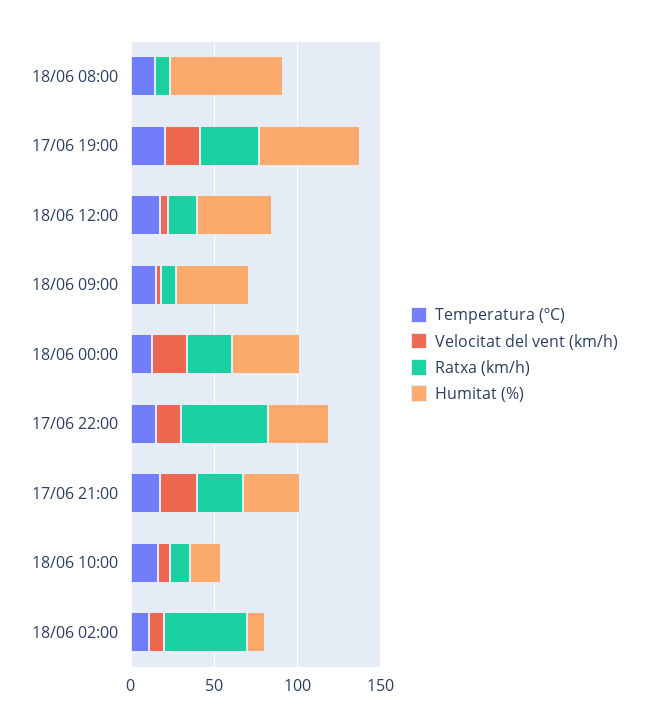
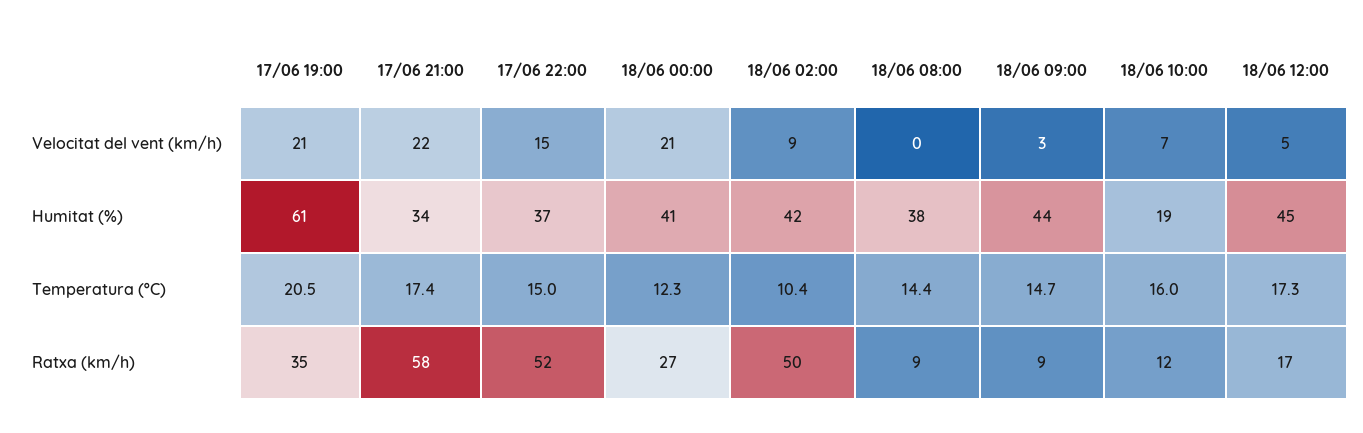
Humitat (%), 18/06 08:00: 70 -> 38
Ratxa (km/h), 17/06 21:00: 30 -> 58
Humitat (%), 18/06 02:00: 10 -> 42

